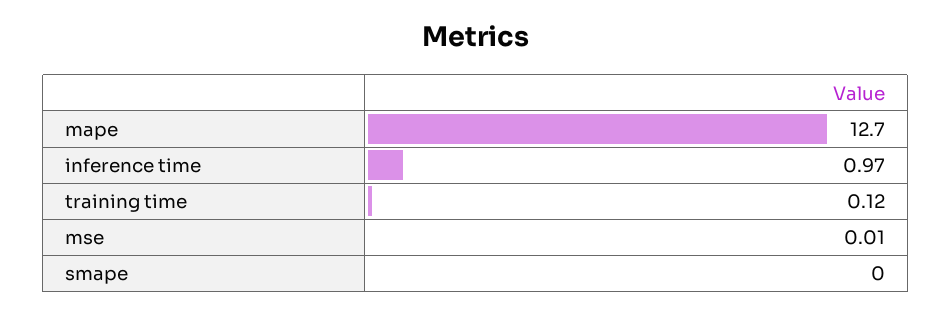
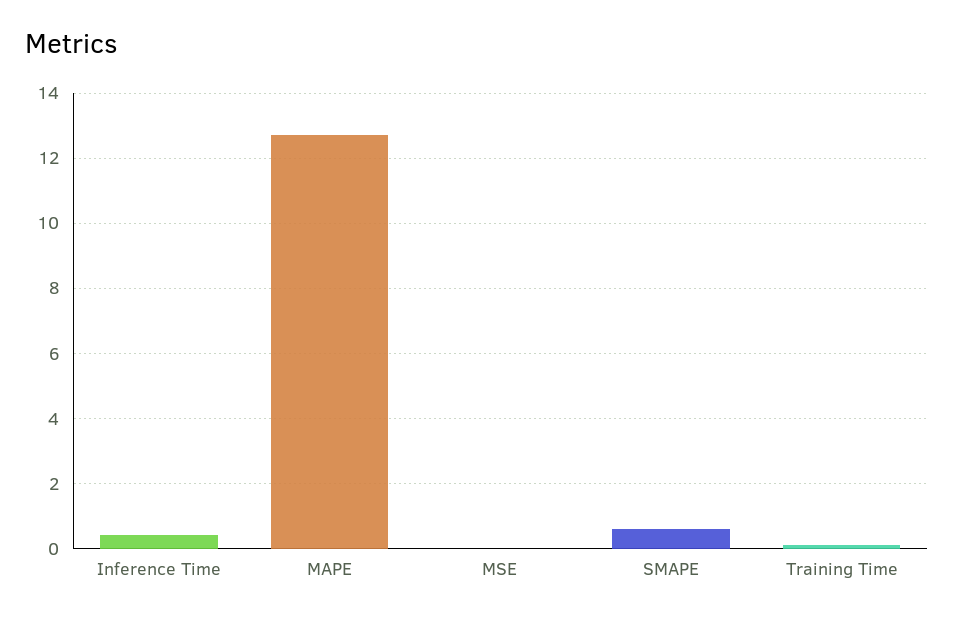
inference time: 0.97 -> 0.4
smape: 0 -> 0.6

